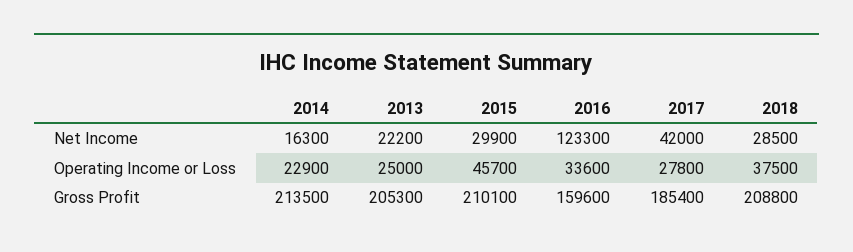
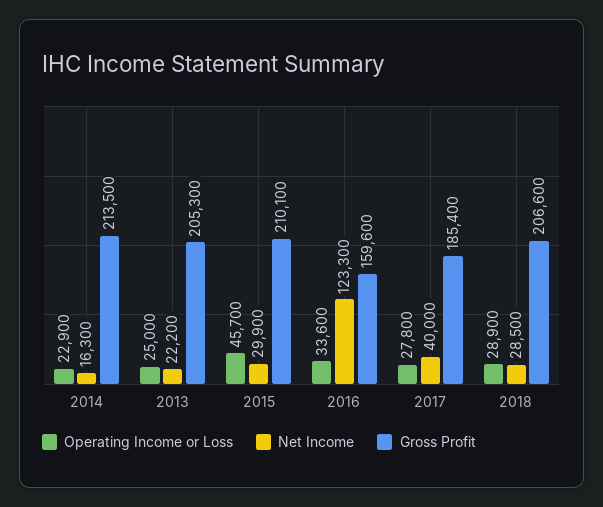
Net Income, 2017: 42000 -> 40000
Operating Income or Loss, 2018: 37500 -> 28900
Gross Profit, 2018: 208800 -> 206600

